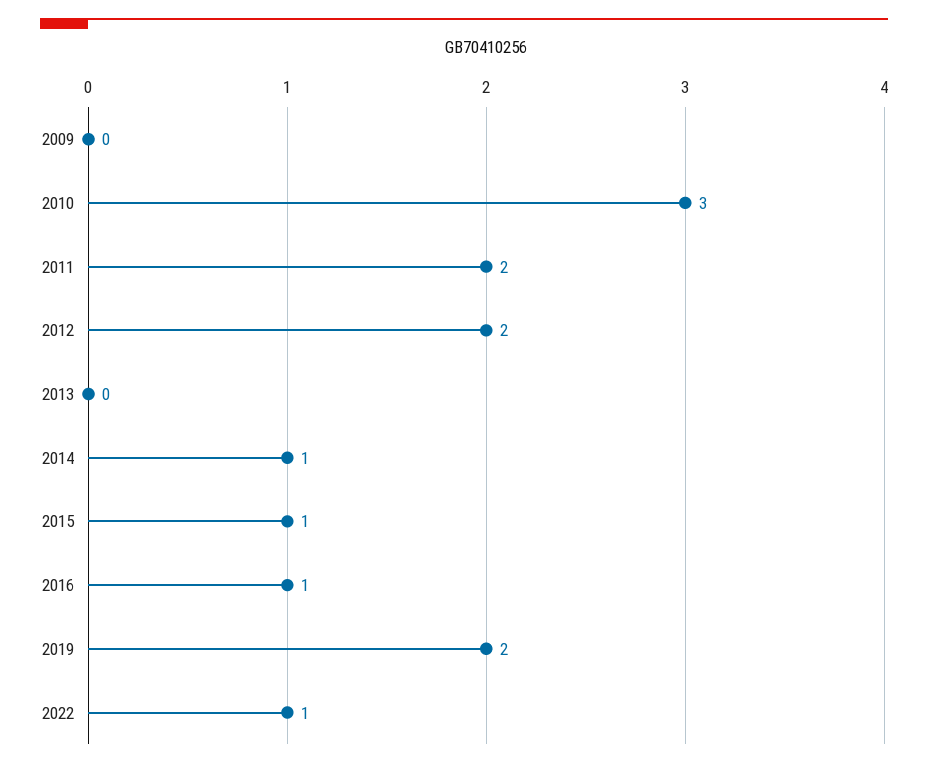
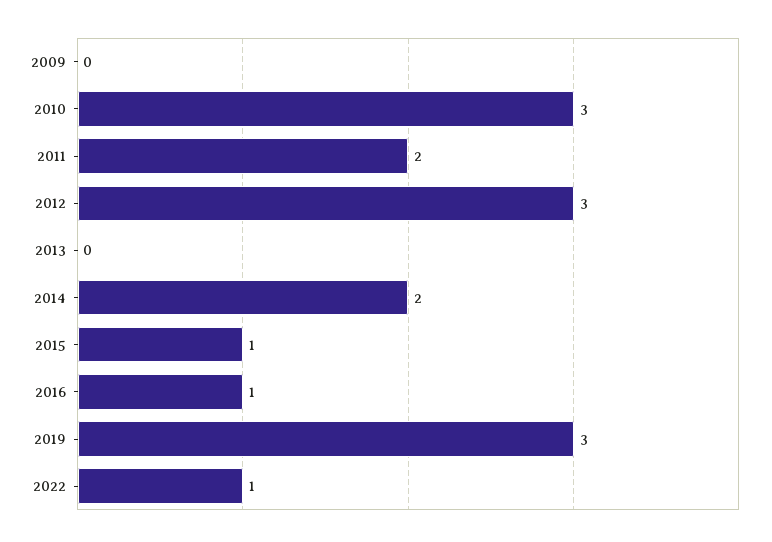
2012: 2 -> 3
2014: 1 -> 2
2019: 2 -> 3

